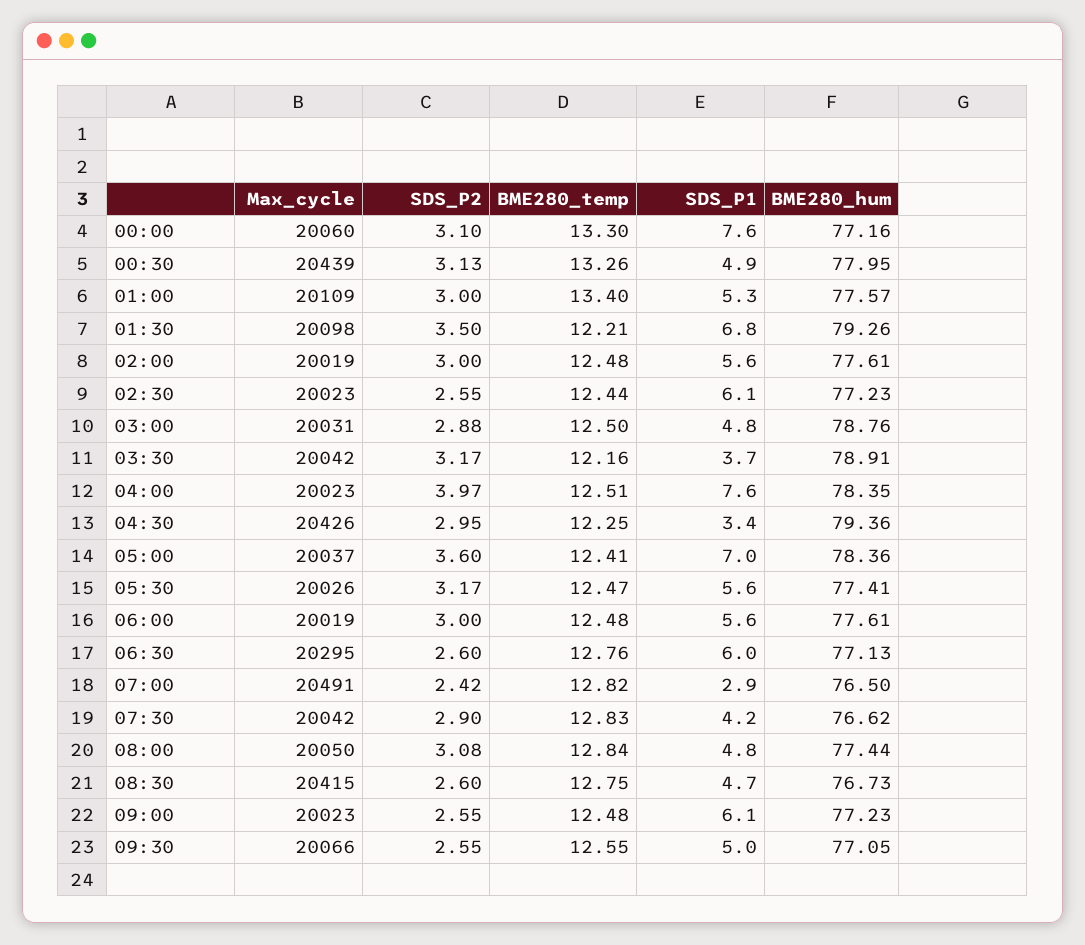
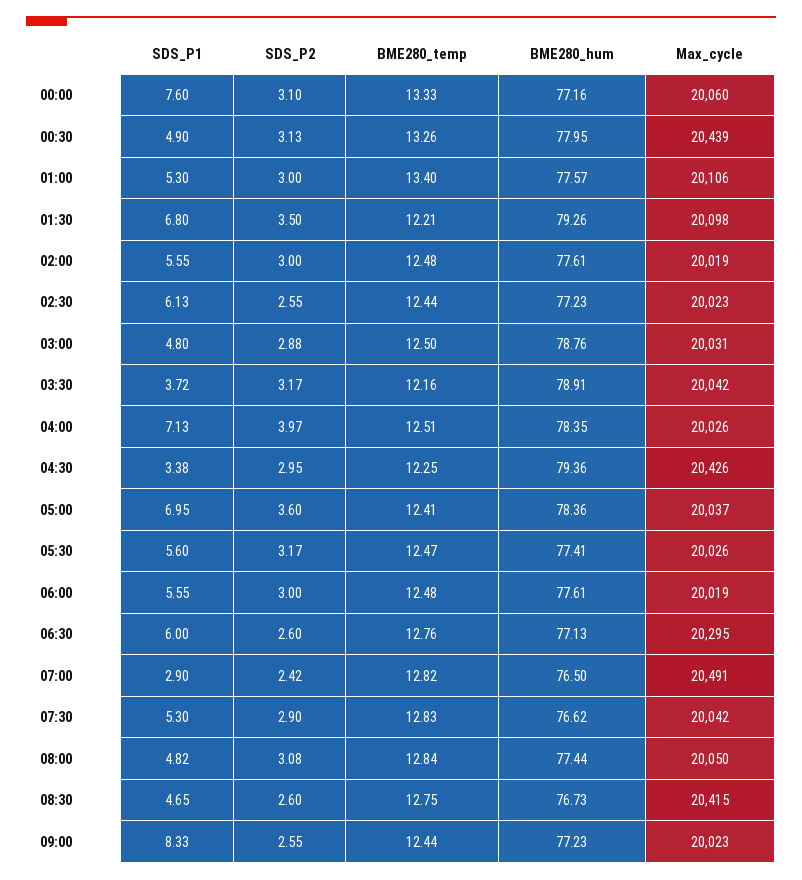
BME280_temp, 00:00: 13.3 -> 13.33
Max_cycle, 01:00: 20109 -> 20106
Max_cycle, 04:00: 20023 -> 20026
SDS_P1, 04:00: 7.6 -> 7.13
SDS_P1, 07:30: 4.2 -> 5.3
BME280_temp, 09:00: 12.48 -> 12.44
SDS_P1, 09:00: 6.1 -> 8.33
Max_cycle, 09:30: 20066 -> none
SDS_P2, 09:30: 2.55 -> none
BME280_temp, 09:30: 12.55 -> none
SDS_P1, 09:30: 5 -> none
BME280_hum, 09:30: 77.05 -> none

